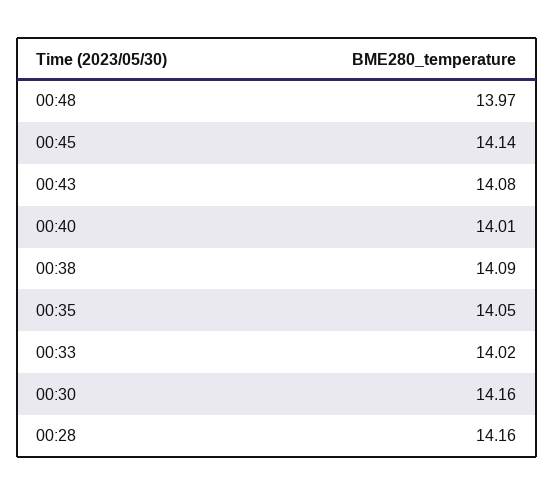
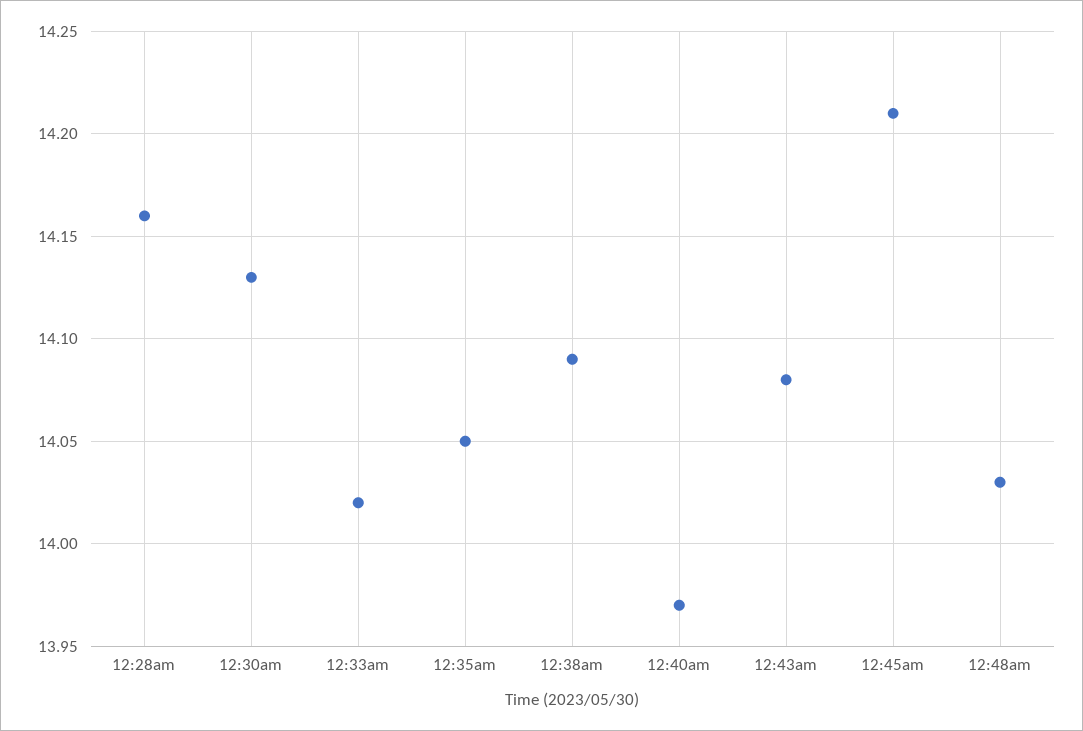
00:48: 13.97 -> 14.03
00:45: 14.14 -> 14.21
00:40: 14.01 -> 13.97
00:30: 14.16 -> 14.13

